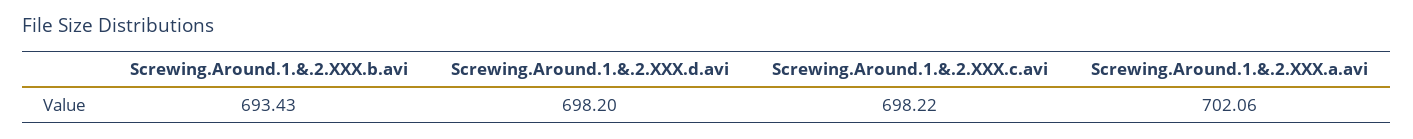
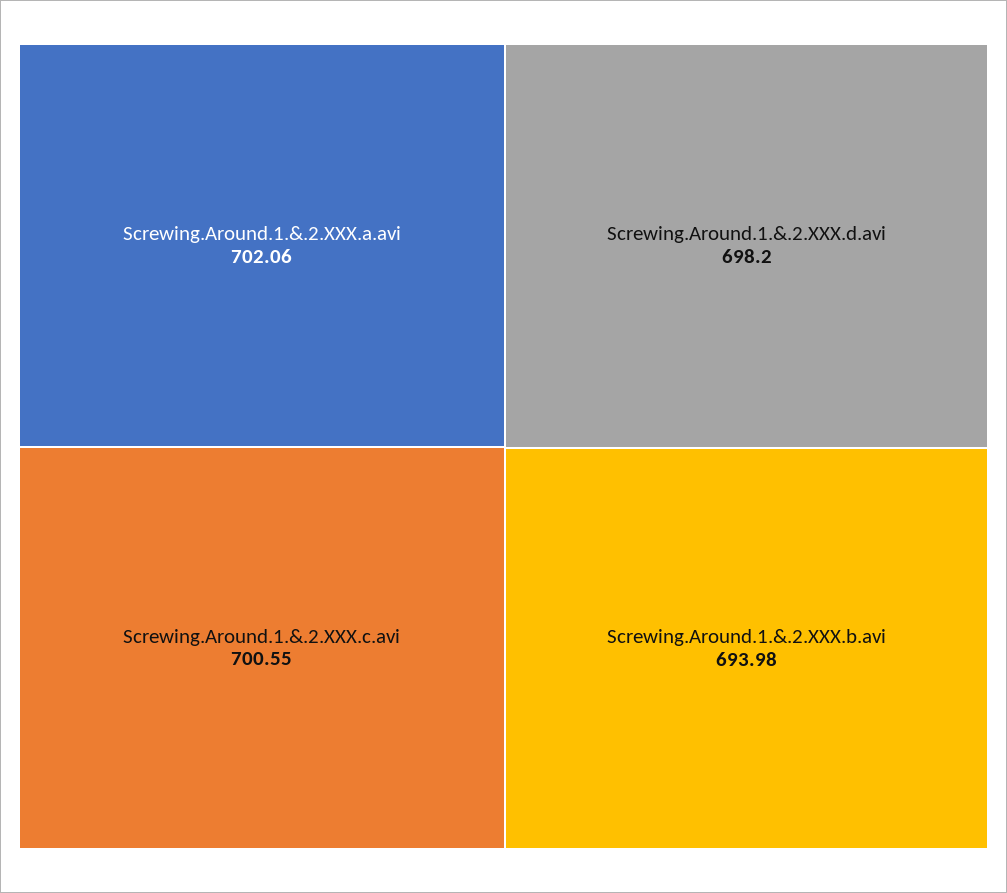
Screwing.Around.1.&.2.XXX.b.avi: 693.43 -> 693.98
Screwing.Around.1.&.2.XXX.c.avi: 698.22 -> 700.55

